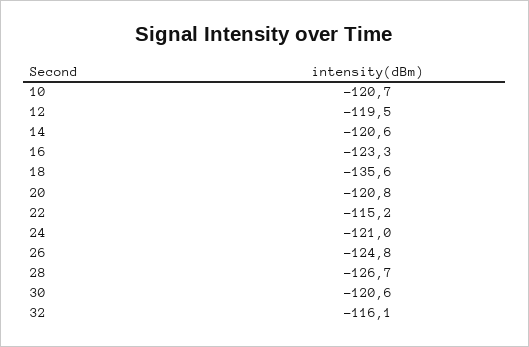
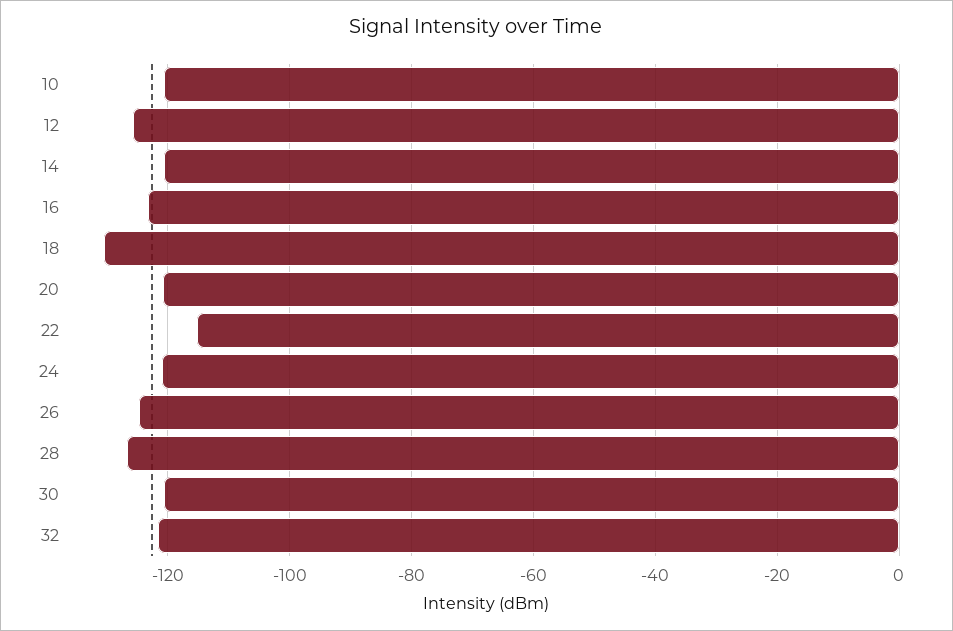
12: -119.5 -> -126
18: -135.6 -> -130
32: -116.1 -> -122

